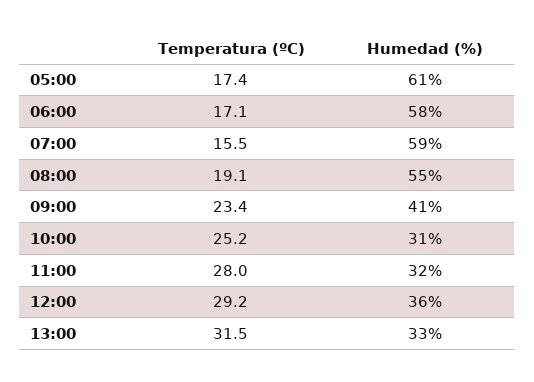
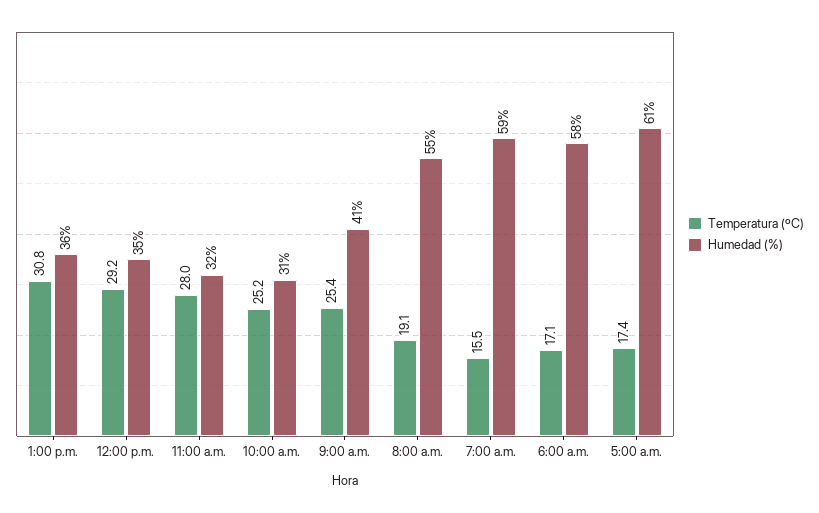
Temperatura (ºC), 09:00: 23.4 -> 25.4
Humedad (%), 12:00: 36 -> 35
Temperatura (ºC), 13:00: 31.5 -> 30.8
Humedad (%), 13:00: 33 -> 36

